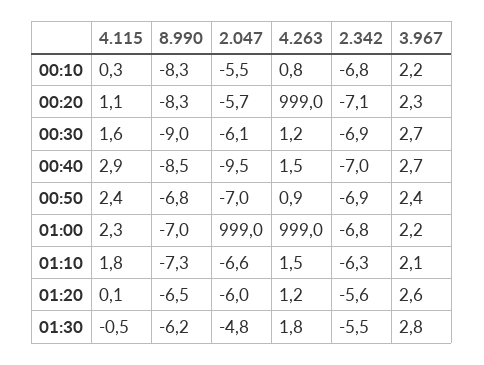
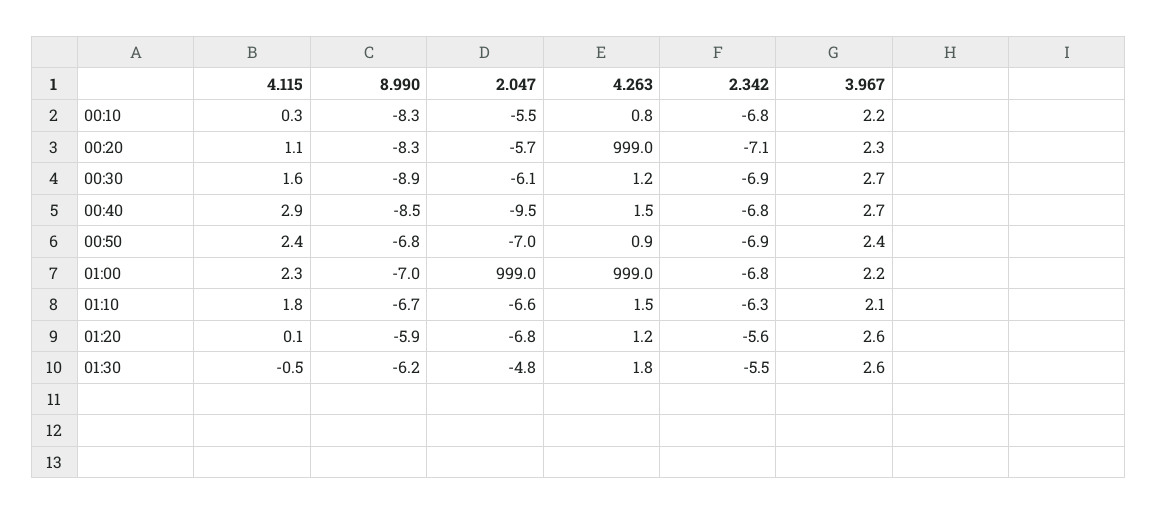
8.990, 00:30: -9 -> -8.9
2.342, 00:40: -7 -> -6.8
8.990, 01:10: -7.3 -> -6.7
8.990, 01:20: -6.5 -> -5.9
2.047, 01:20: -6 -> -6.8
3.967, 01:30: 2.8 -> 2.6

